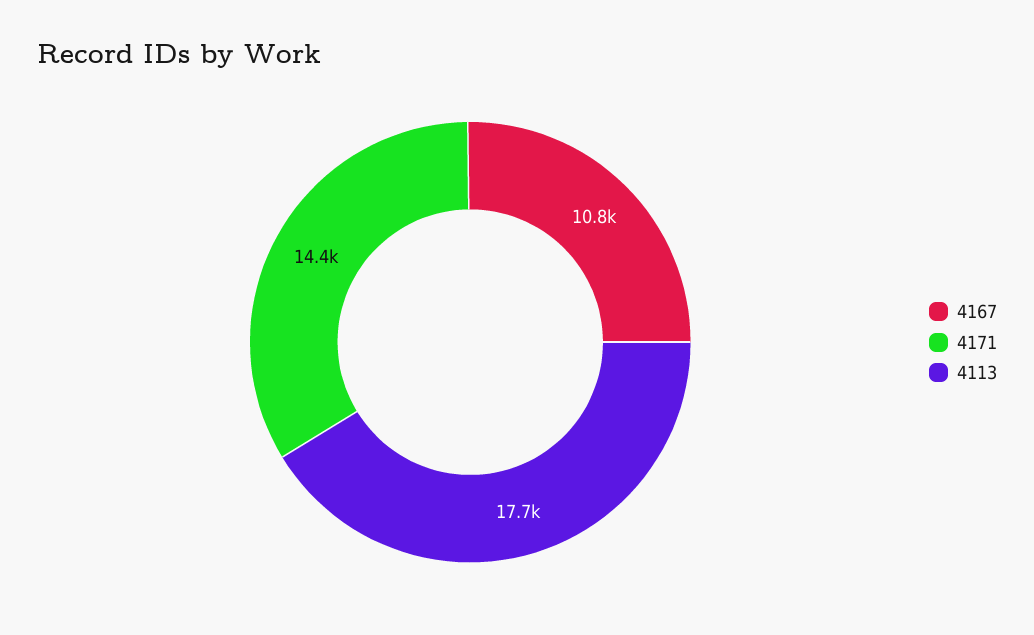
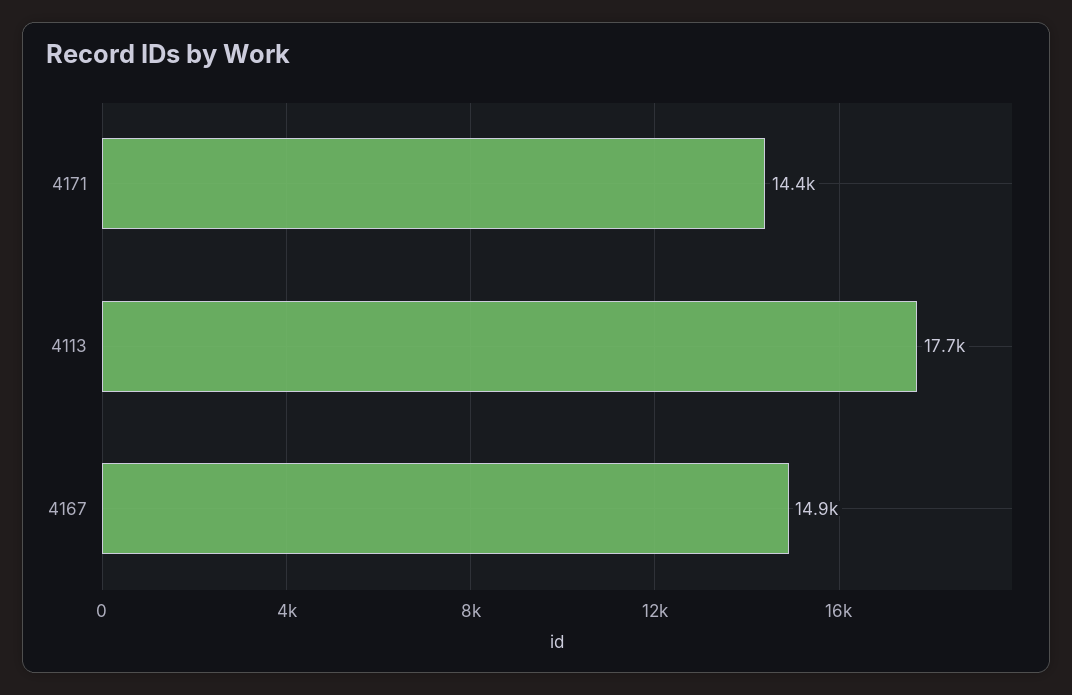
4167: 10800 -> 14900

